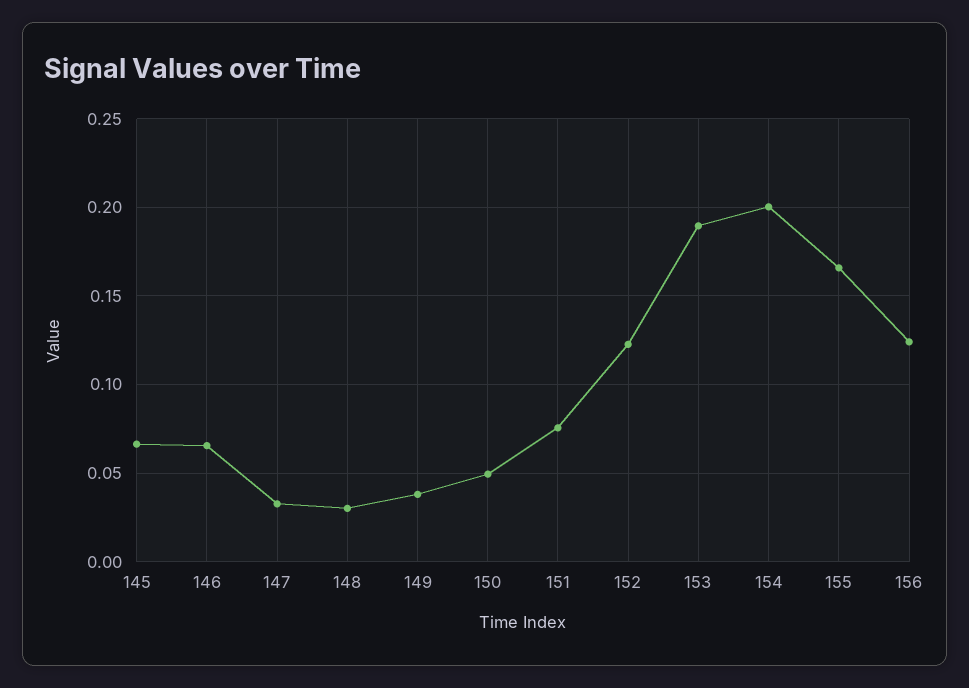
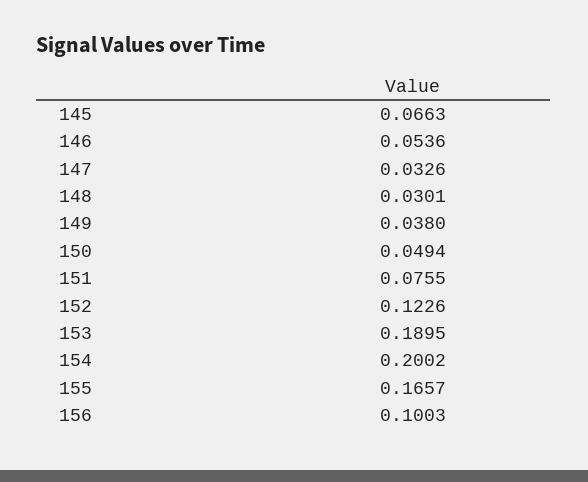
146: 0.065 -> 0.0536
156: 0.125 -> 0.1003

